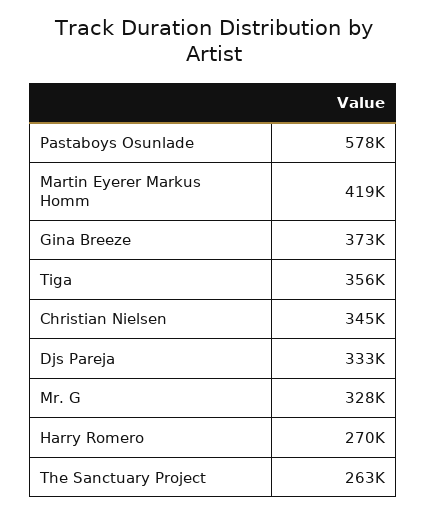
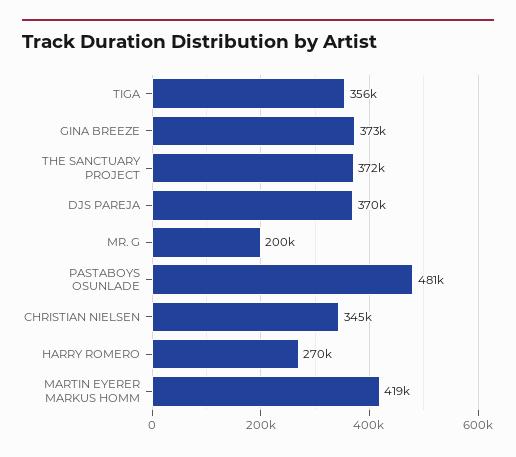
Pastaboys Osunlade: 578000 -> 481000
Djs Pareja: 333000 -> 370000
Mr. G: 328000 -> 200000
The Sanctuary Project: 263000 -> 372000

